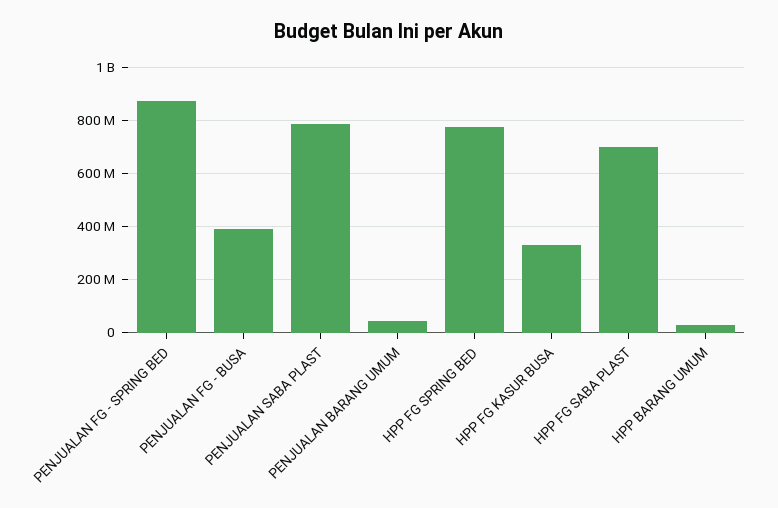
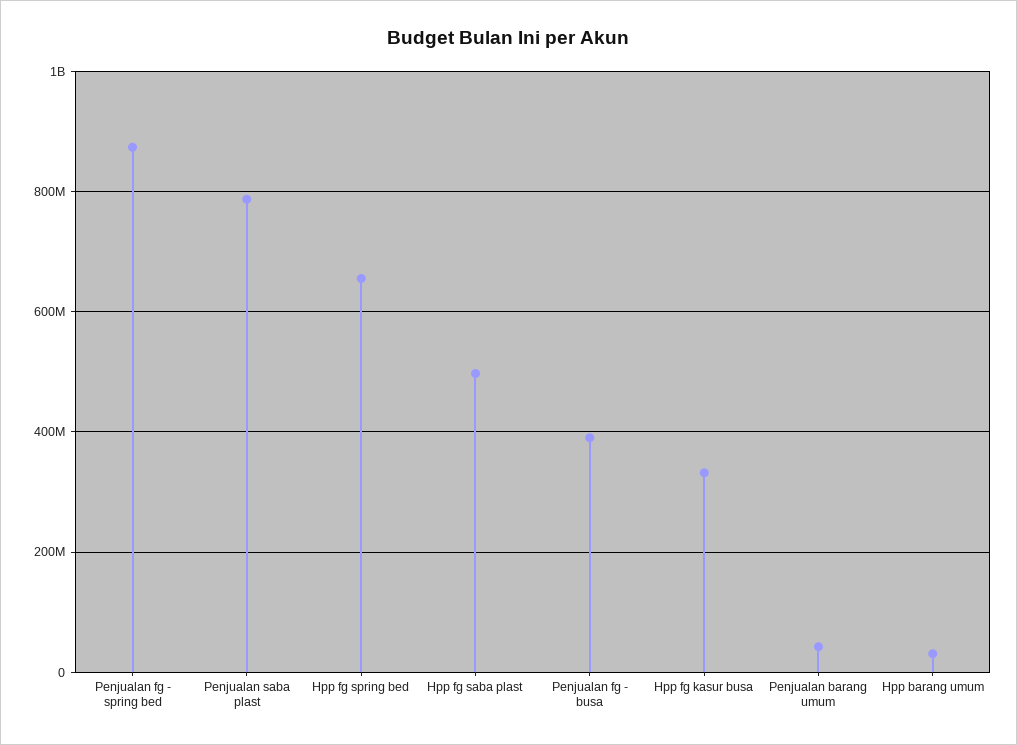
HPP FG SPRING BED: 775000000 -> 660000000
HPP FG SABA PLAST: 700000000 -> 500000000

